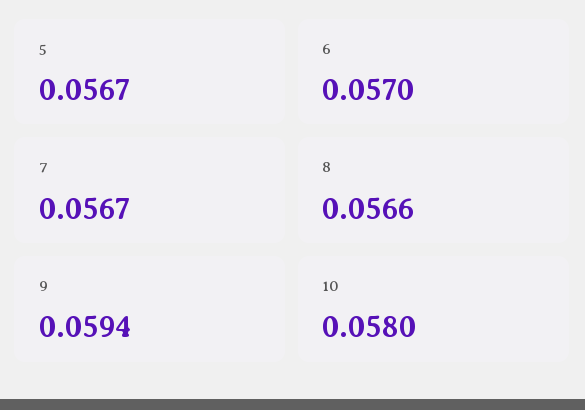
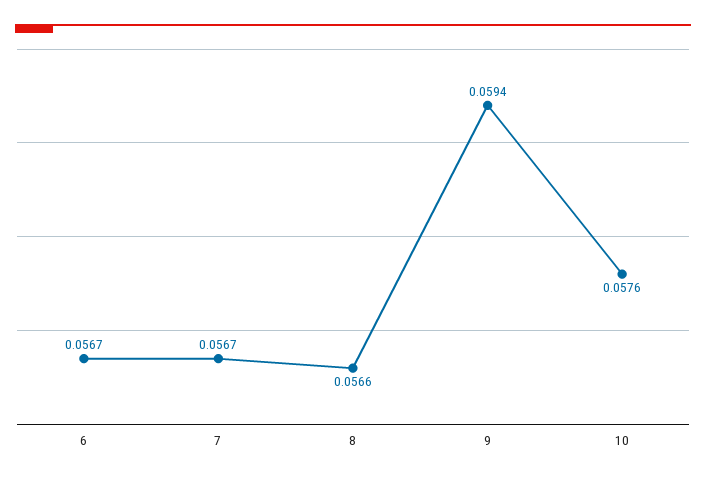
5: 0.0567 -> none
6: 0.057 -> 0.0567
10: 0.058 -> 0.0576

